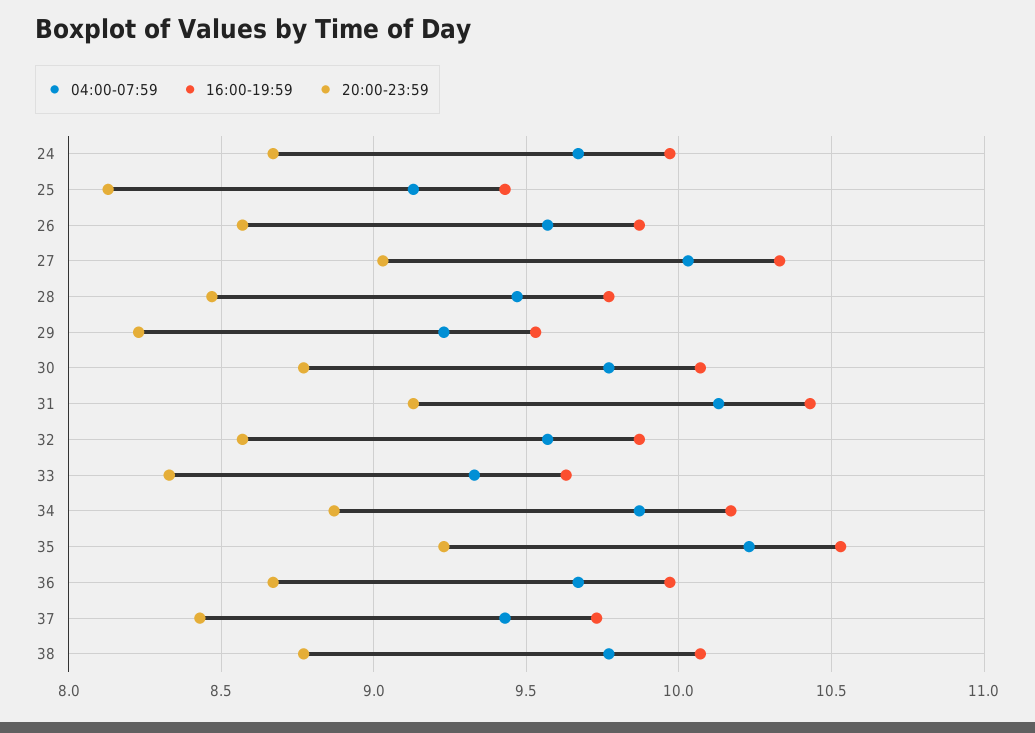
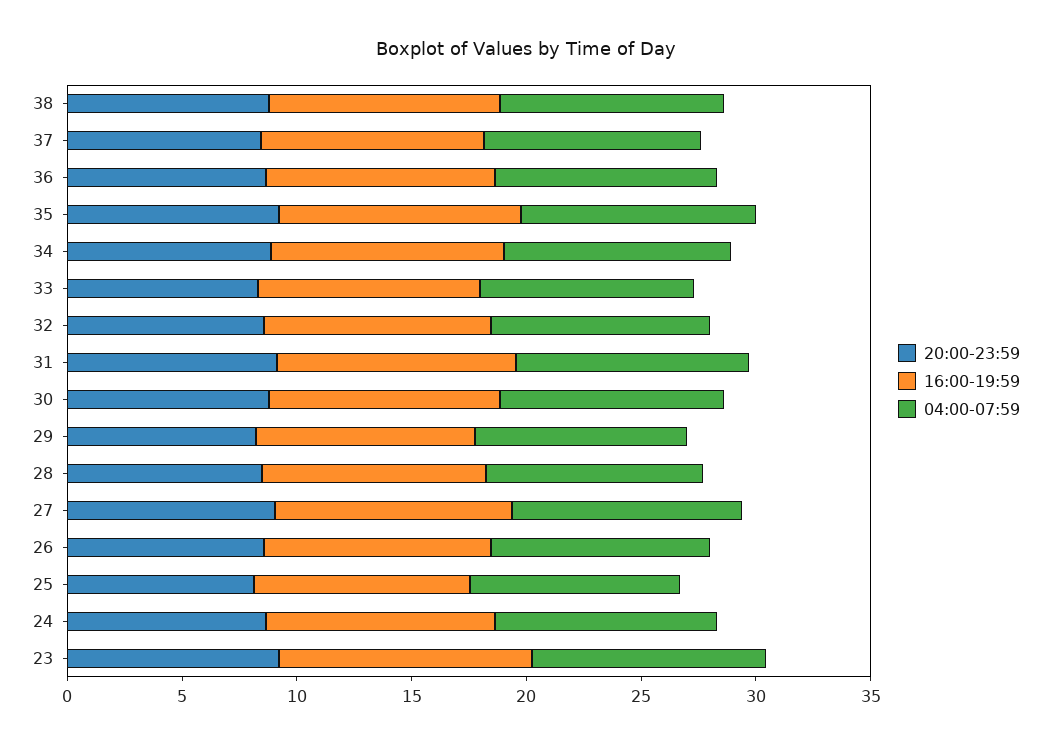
20:00-23:59, 23: none -> 9
16:00-19:59, 23: none -> 11
04:00-07:59, 23: none -> 10

